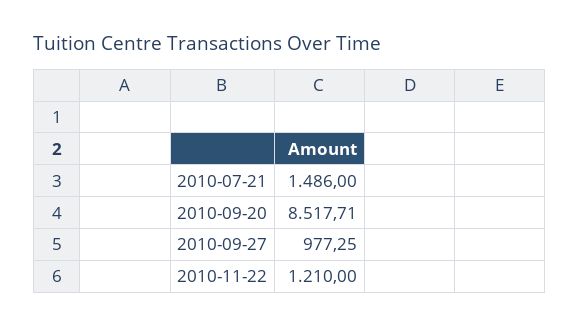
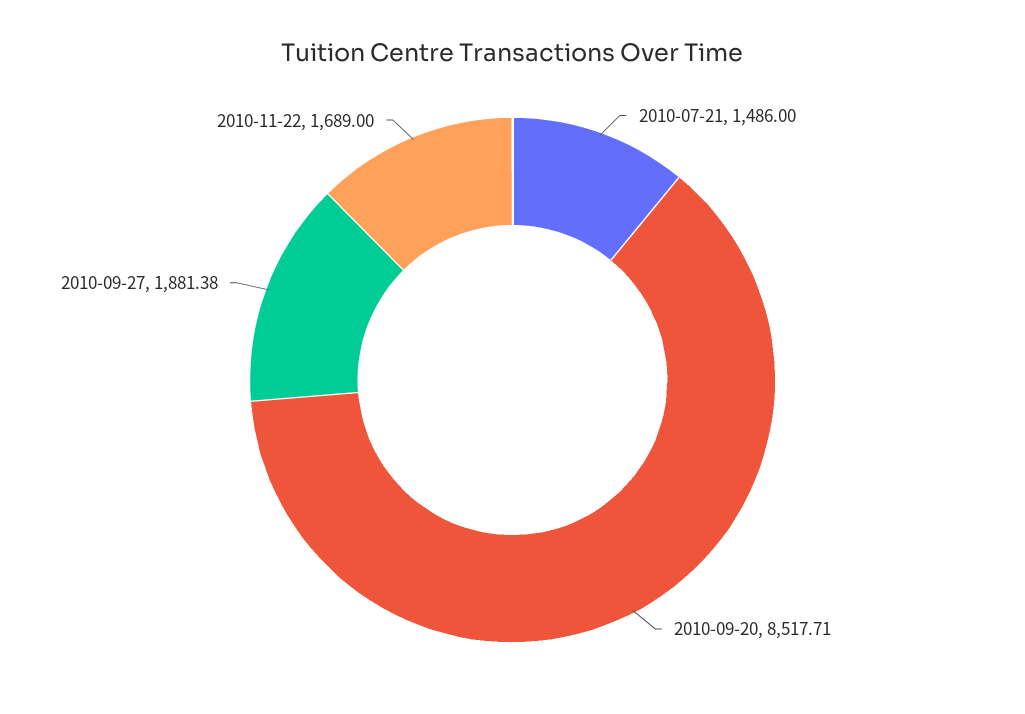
2010-09-27: 977.25 -> 1881.38
2010-11-22: 1210 -> 1689

